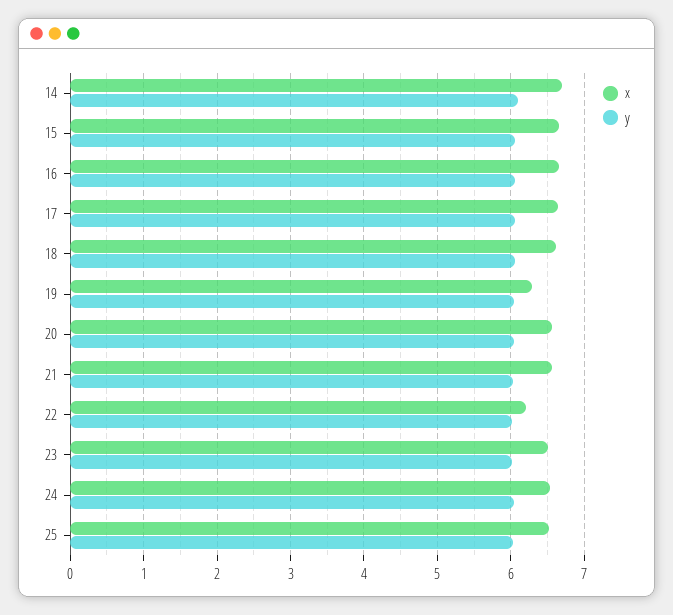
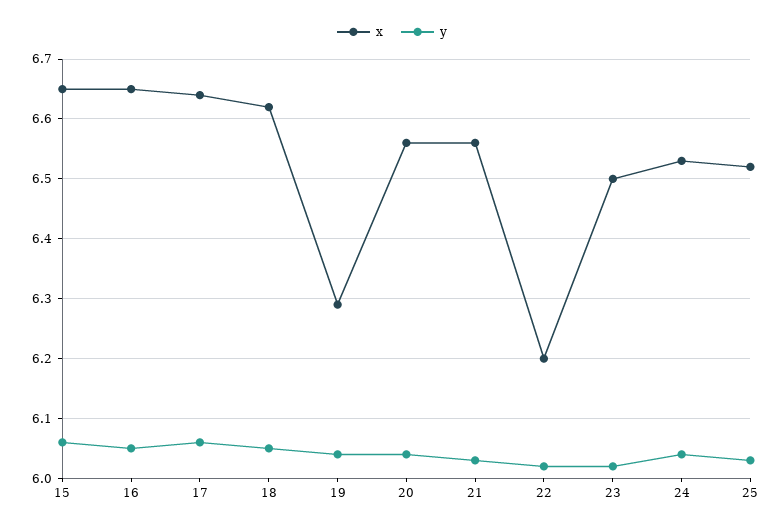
x, 14: 6.7 -> none
y, 14: 6.1 -> none

